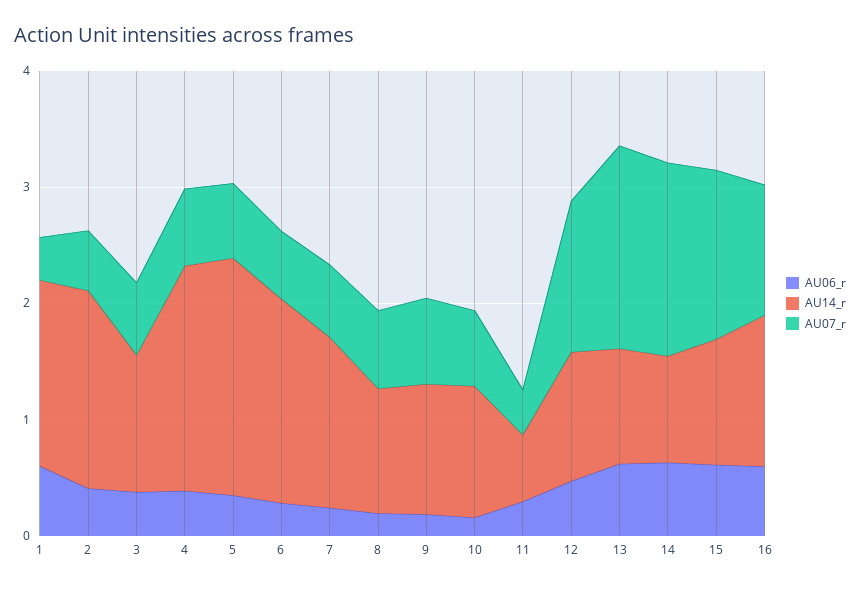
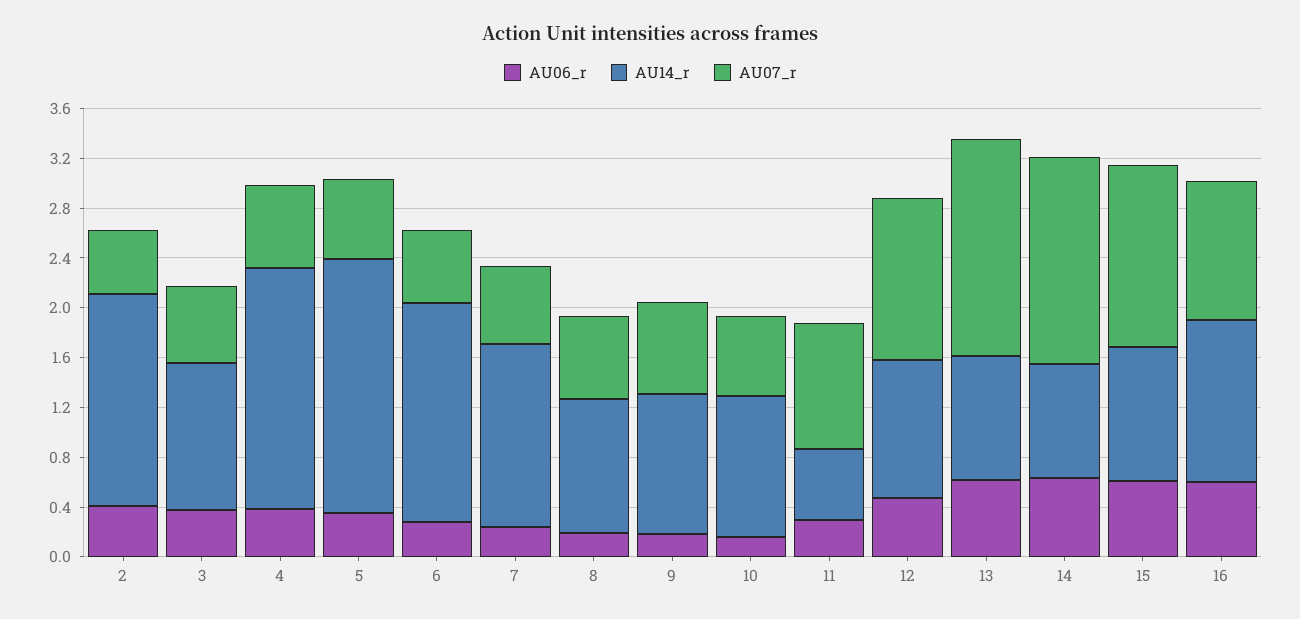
AU06_r, 1: 0.6 -> none
AU14_r, 1: 1.6 -> none
AU07_r, 1: 0.4 -> none
AU07_r, 11: 0.4 -> 1

